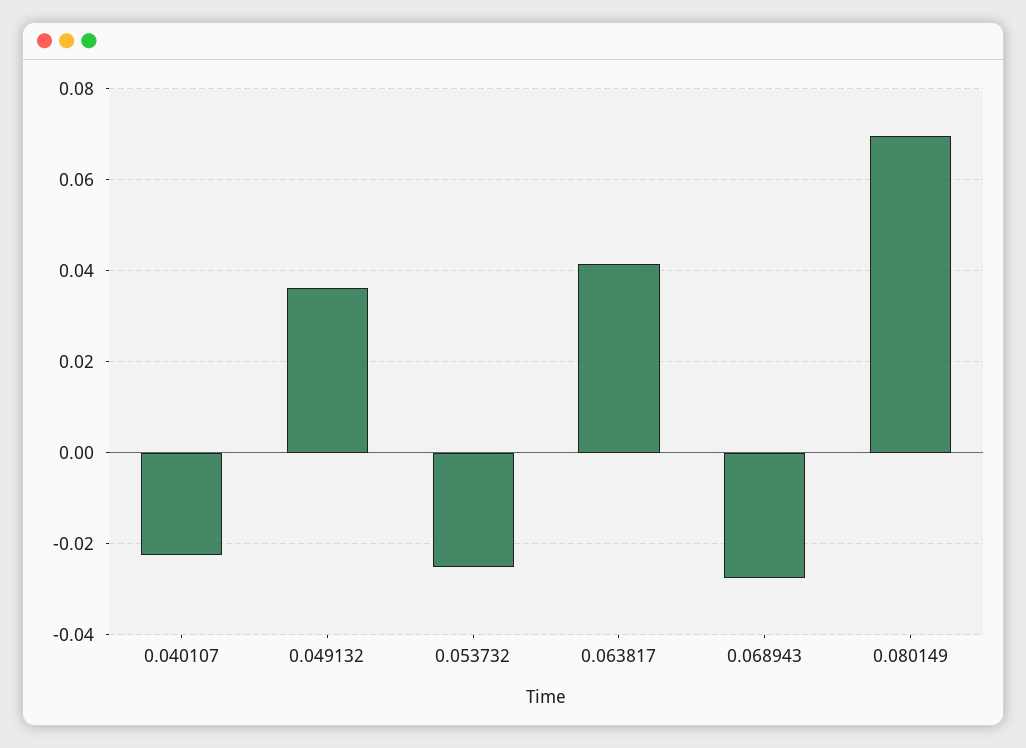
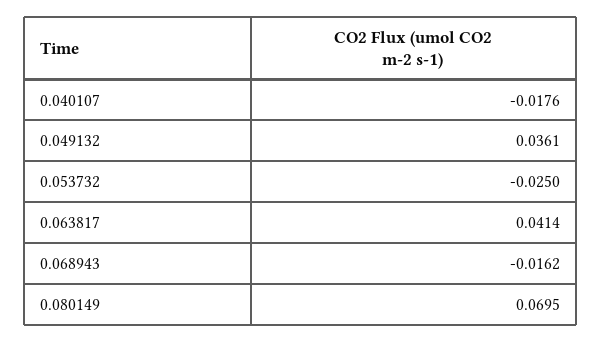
0.040107: -0.022 -> -0.0176
0.068943: -0.028 -> -0.0162

